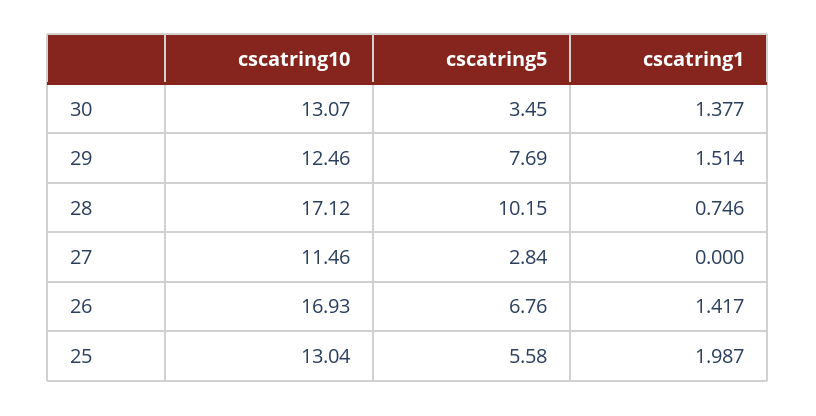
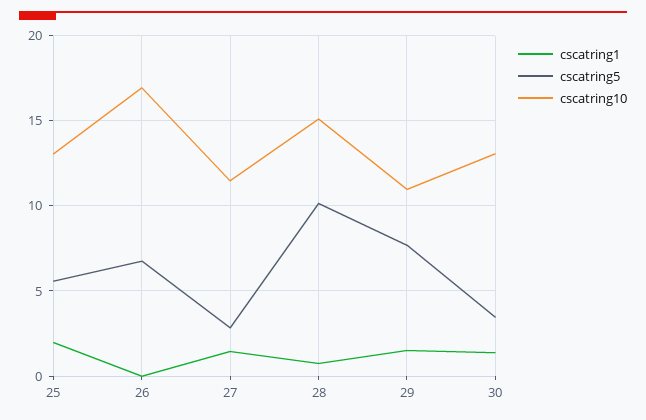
cscatring10, 29: 12.46 -> 11
cscatring10, 28: 17.12 -> 15
cscatring1, 27: 0 -> 1.5
cscatring1, 26: 1.417 -> 0

